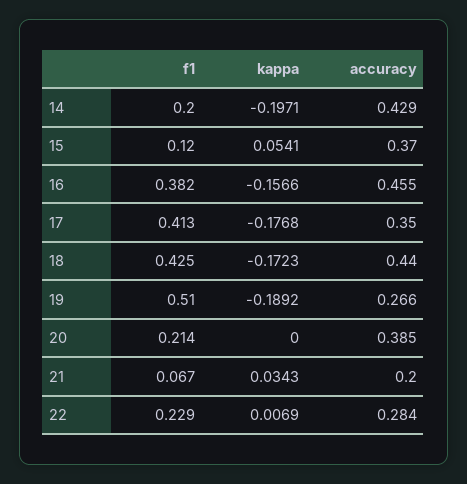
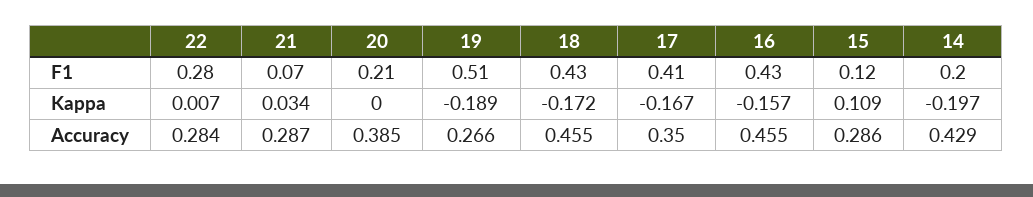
kappa, 15: 0.0541 -> 0.109
accuracy, 15: 0.37 -> 0.286
f1, 16: 0.382 -> 0.43
kappa, 17: -0.1768 -> -0.167
accuracy, 18: 0.44 -> 0.455
accuracy, 21: 0.2 -> 0.287
f1, 22: 0.229 -> 0.28

